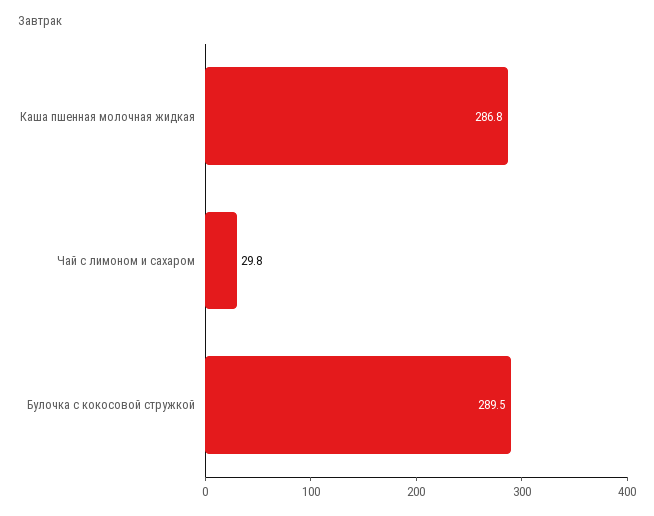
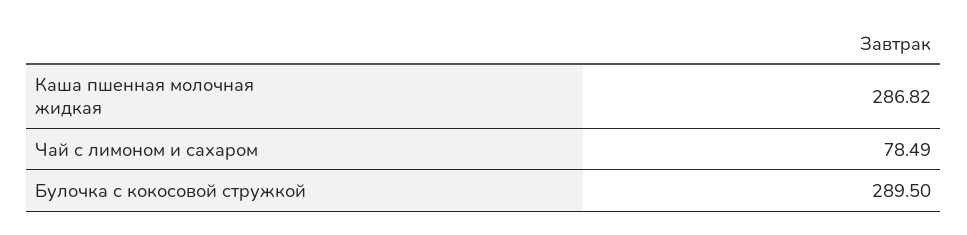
Чай с лимоном и сахаром: 29.8 -> 78.49

